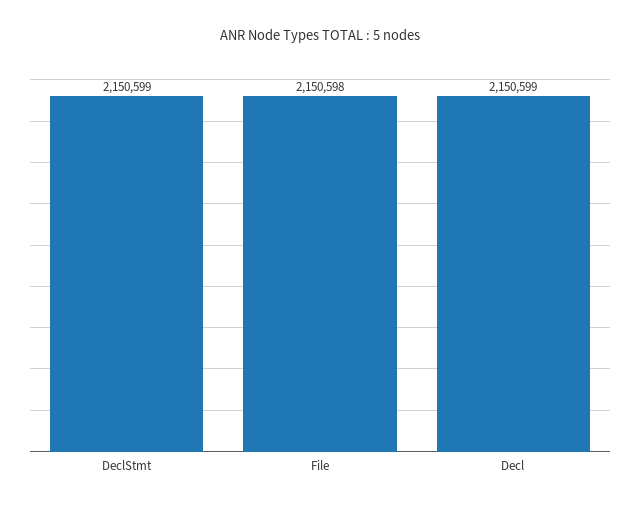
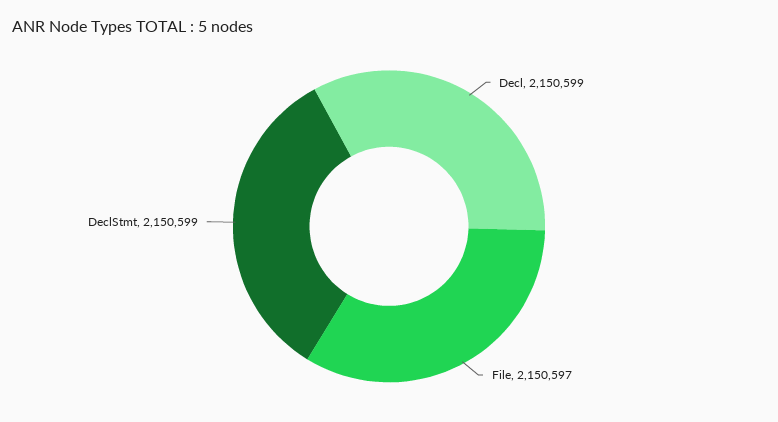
File: 2150598 -> 2150597

